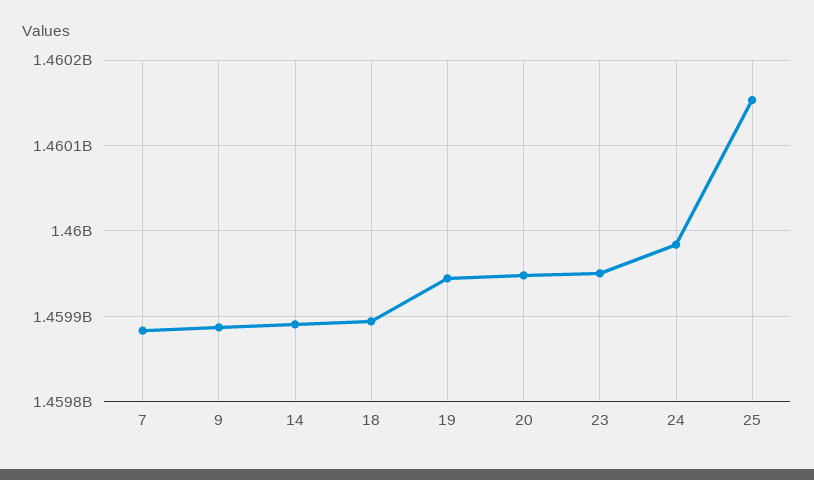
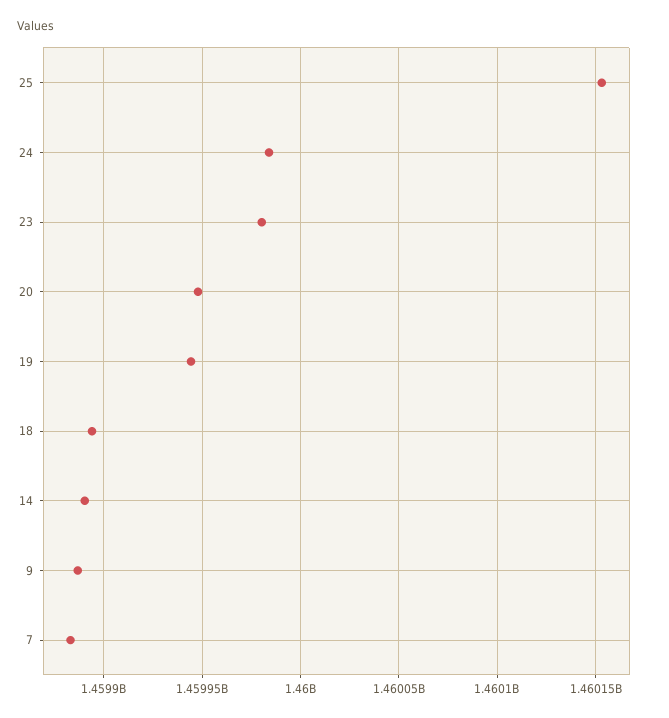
23: 1459950000 -> 1459980000

